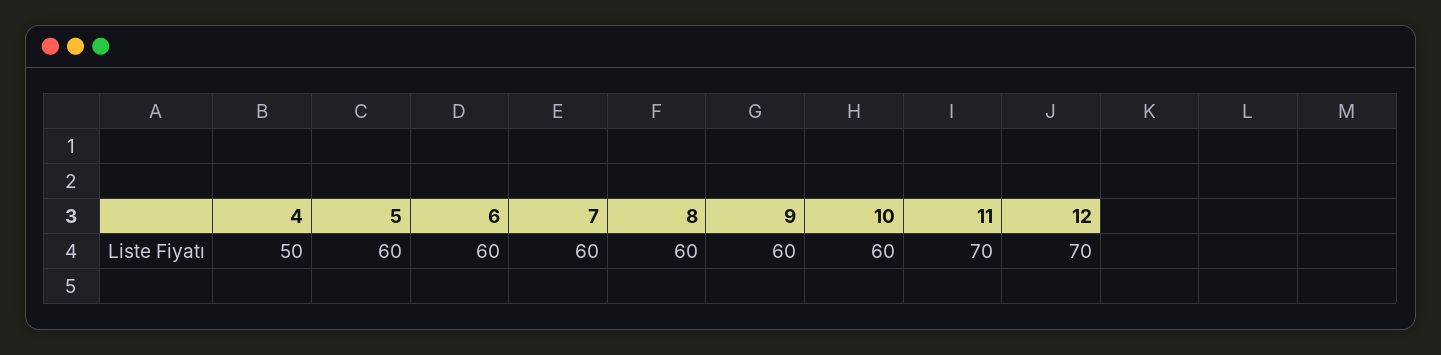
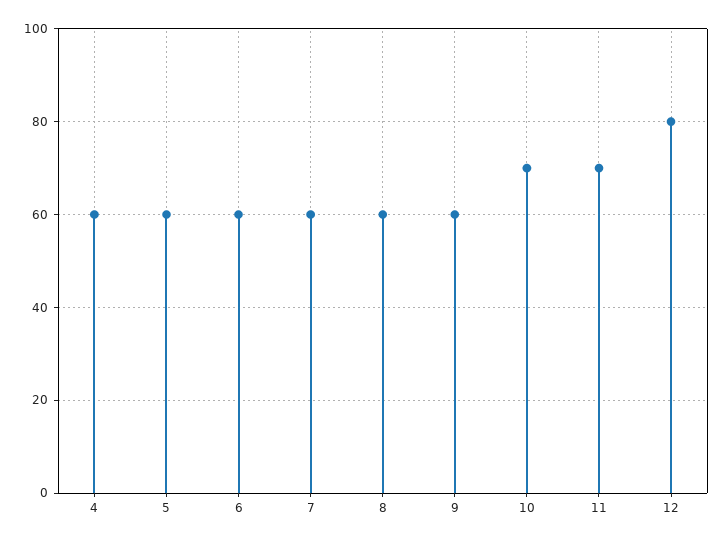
4: 50 -> 60
10: 60 -> 70
12: 70 -> 80

